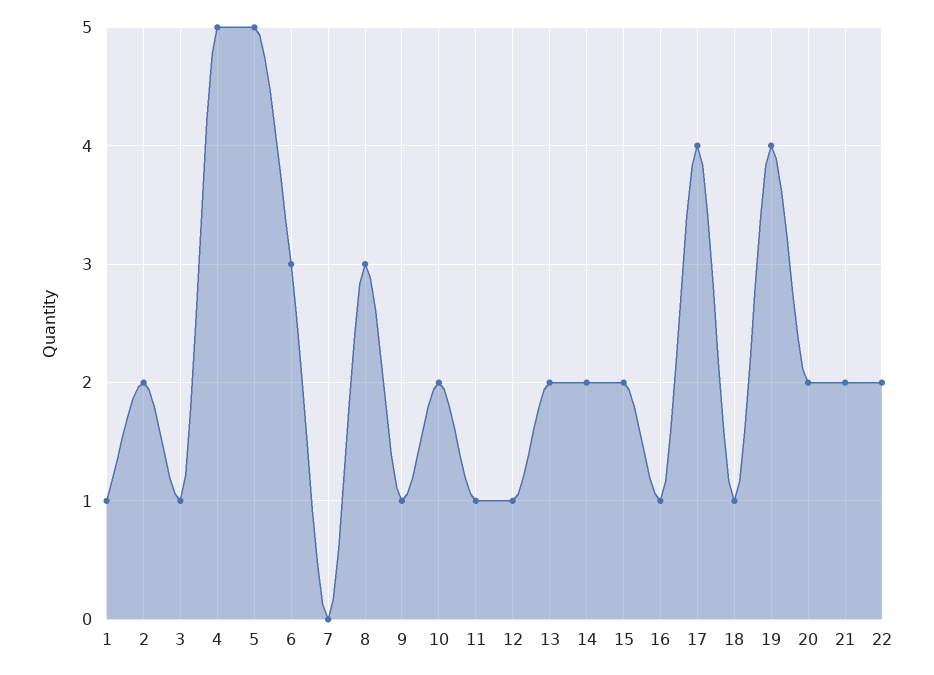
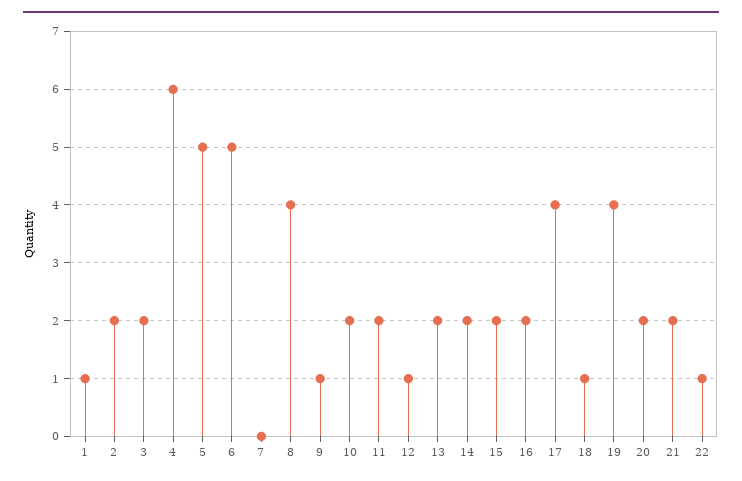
3: 1 -> 2
4: 5 -> 6
6: 3 -> 5
8: 3 -> 4
11: 1 -> 2
16: 1 -> 2
22: 2 -> 1

